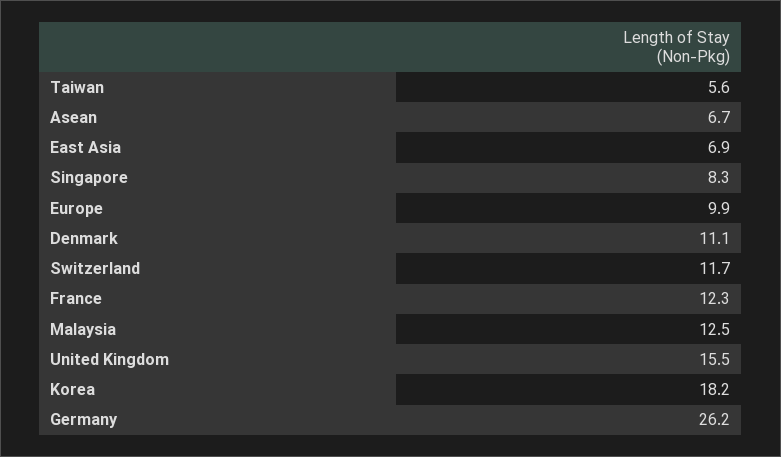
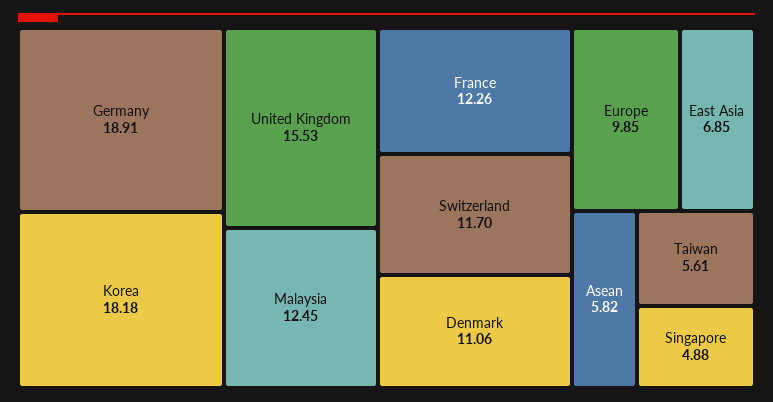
Asean: 6.7 -> 5.82
Singapore: 8.3 -> 4.88
Germany: 26.2 -> 18.91

